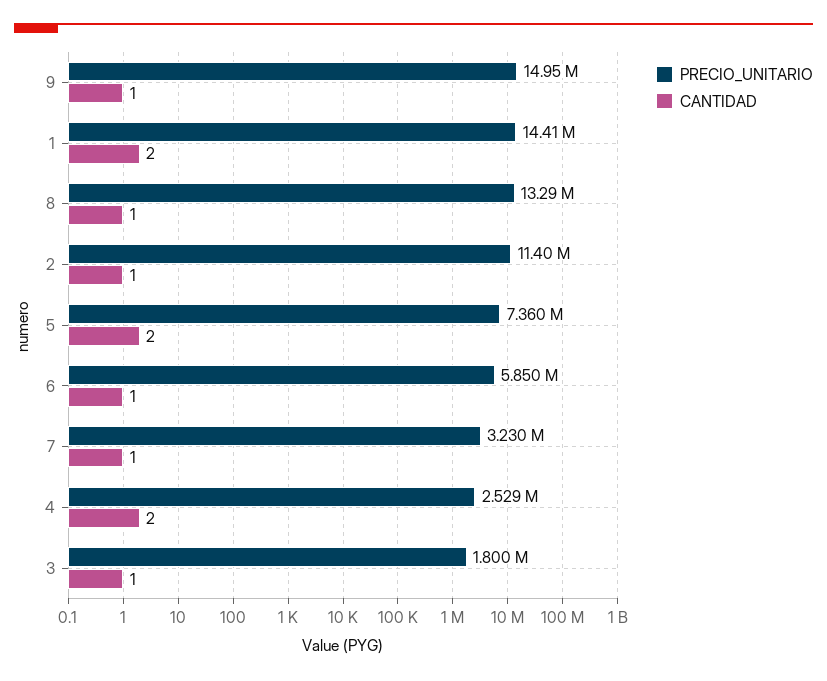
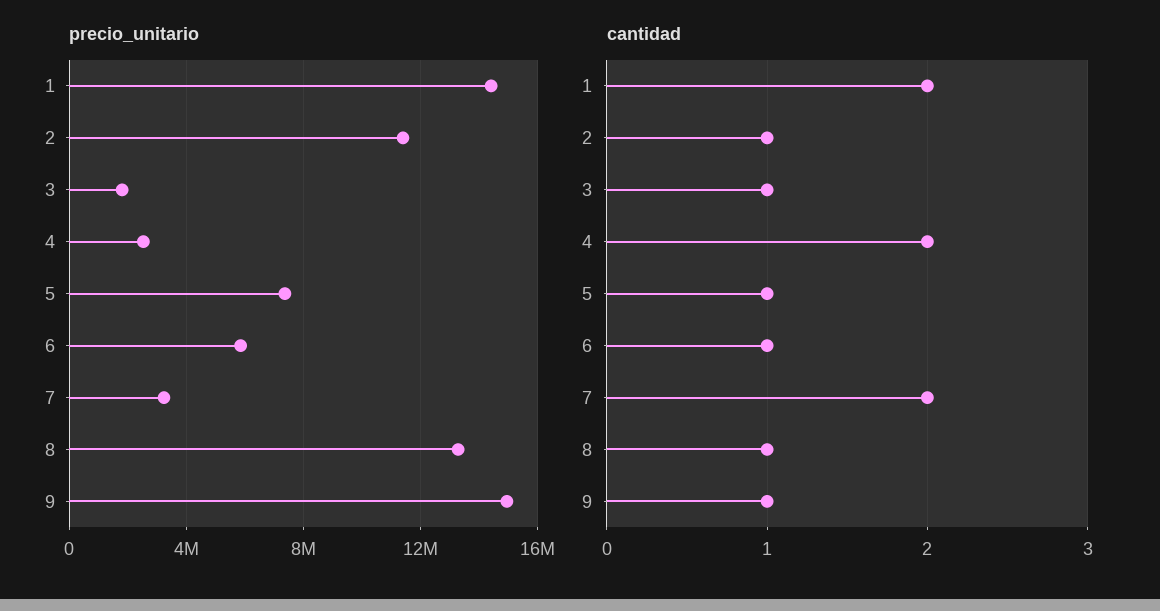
CANTIDAD, 5: 2 -> 1
CANTIDAD, 7: 1 -> 2

